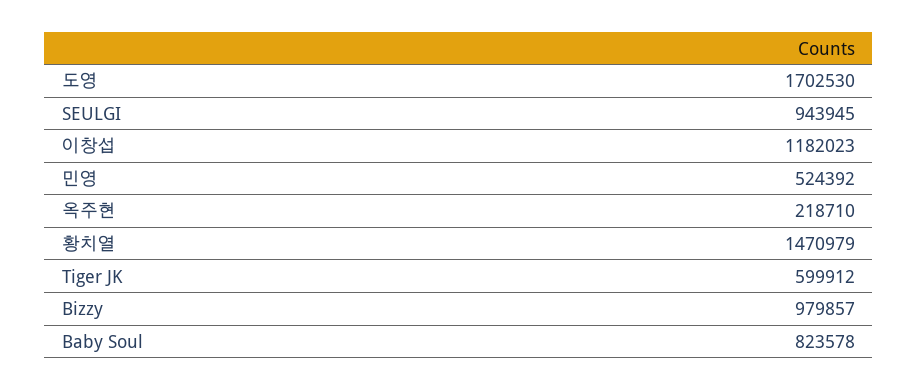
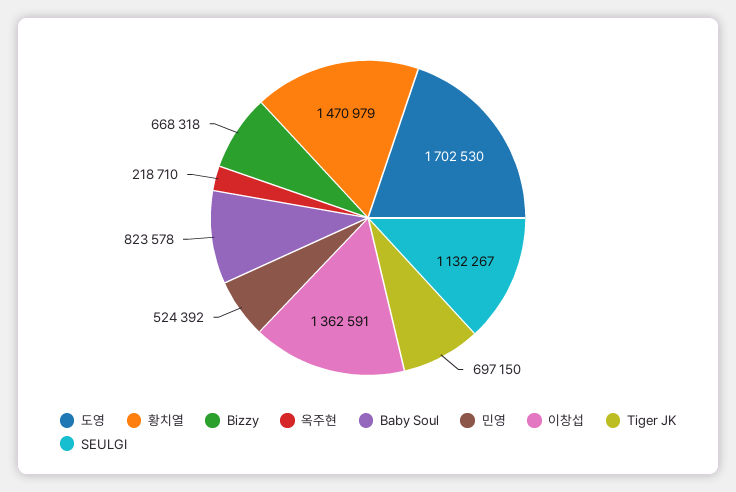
SEULGI: 943945 -> 1132267
이창섭: 1182023 -> 1362591
Tiger JK: 599912 -> 697150
Bizzy: 979857 -> 668318

